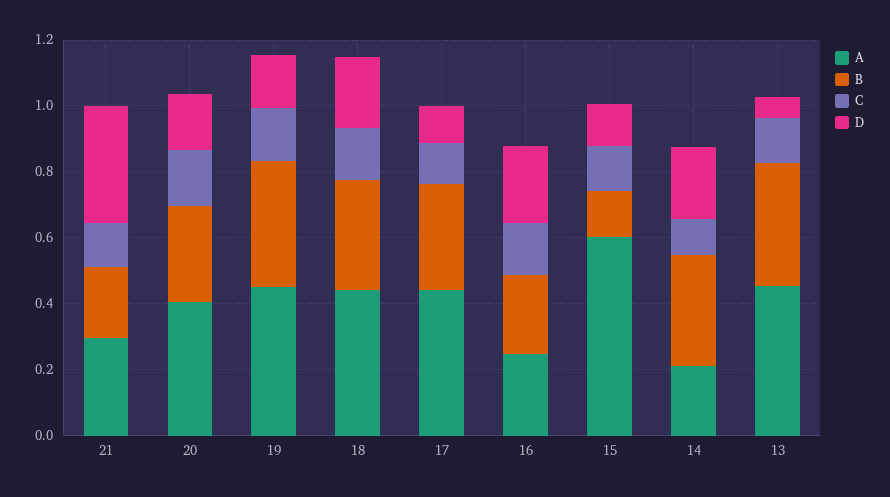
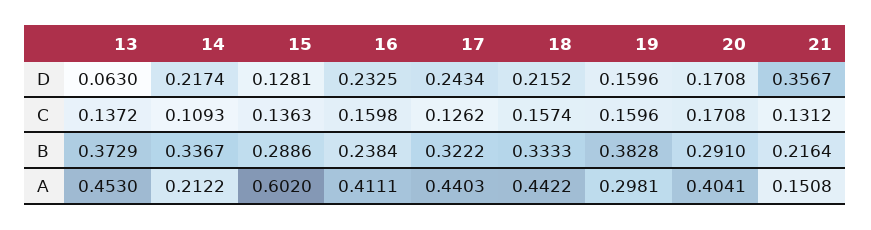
A, 21: 0.3 -> 0.1508
A, 19: 0.45 -> 0.2981
D, 17: 0.1 -> 0.2434
A, 16: 0.25 -> 0.4111
B, 15: 0.15 -> 0.2886

